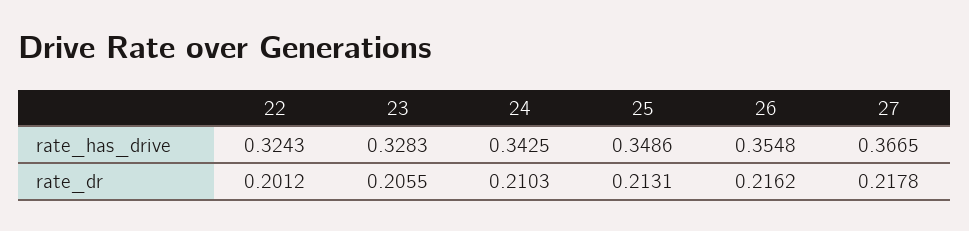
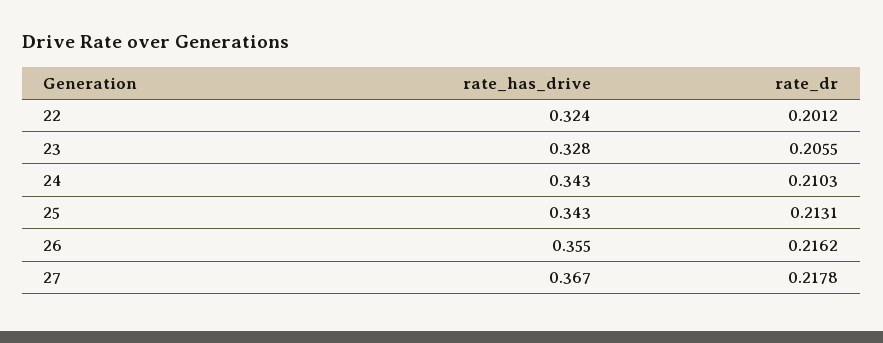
25, rate_has_drive: 0.3486 -> 0.343

